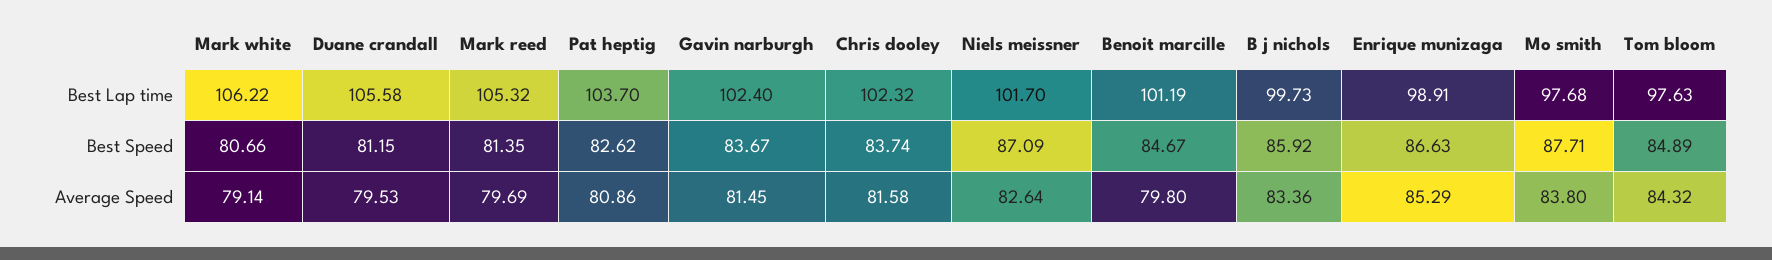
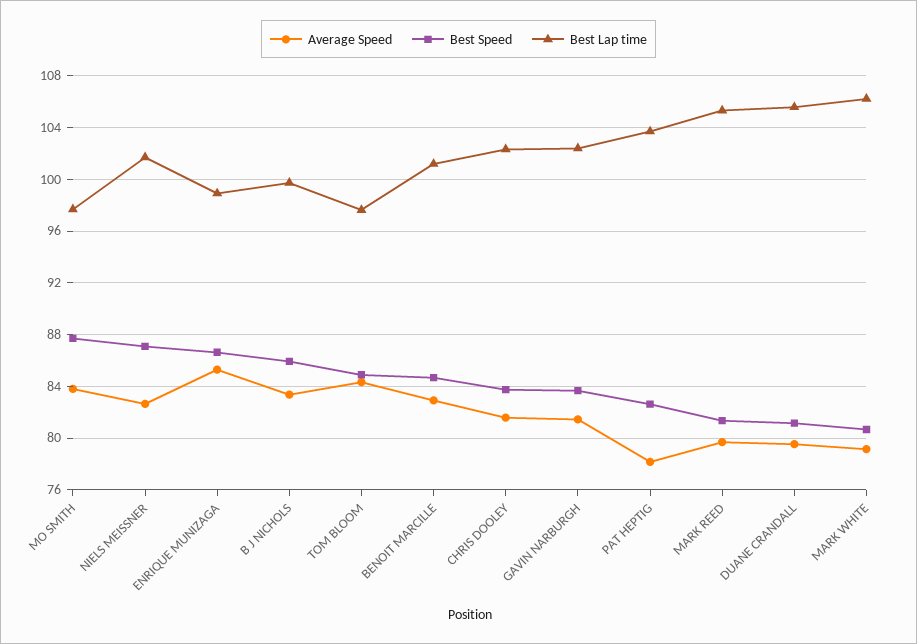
Average Speed, Pat heptig: 80.86 -> 78
Average Speed, Benoit marcille: 79.8 -> 83

